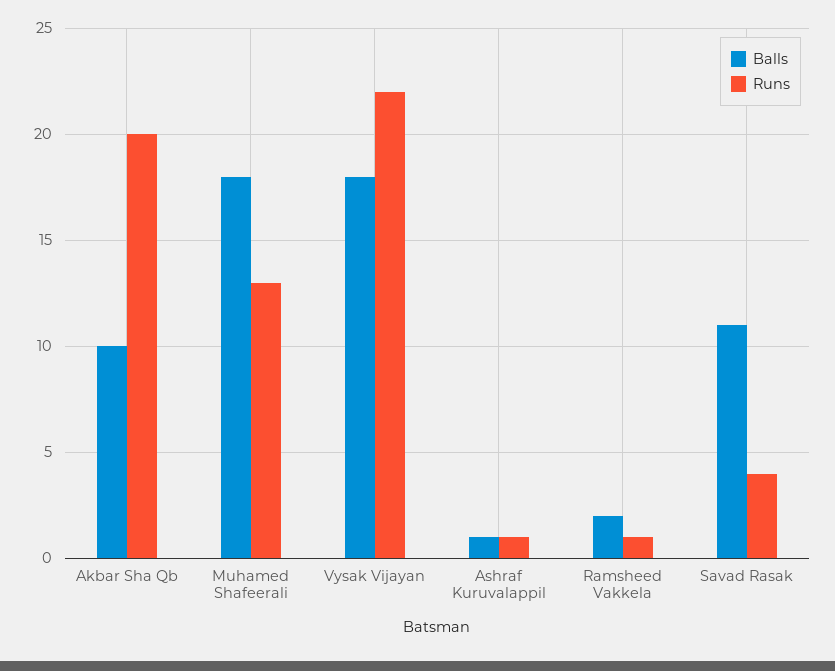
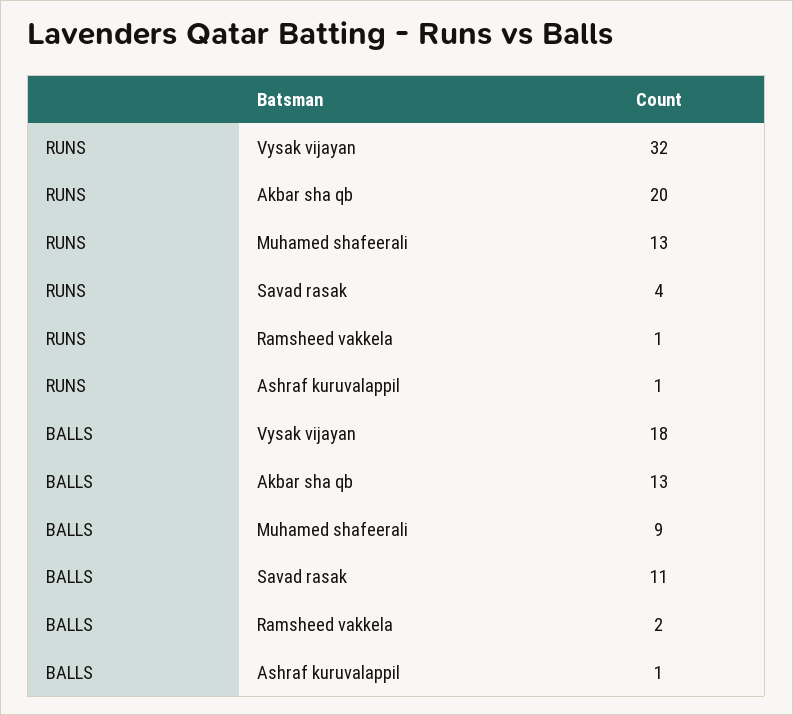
Balls, Akbar Sha Qb: 10 -> 13
Balls, Muhamed Shafeerali: 18 -> 9
Runs, Vysak Vijayan: 22 -> 32

